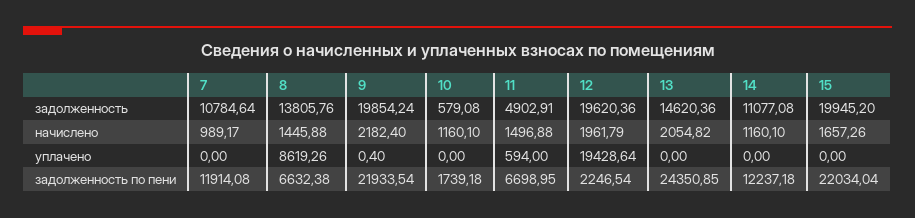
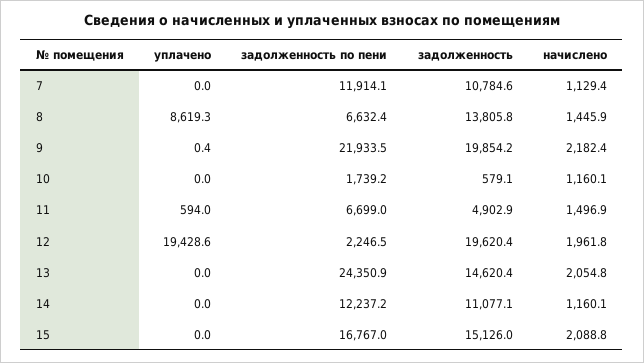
15, задолженность: 19945.2 -> 15126
7, начислено: 989.17 -> 1129.4
15, начислено: 1657.26 -> 2088.8
15, задолженность по пени: 22034.04 -> 16767

